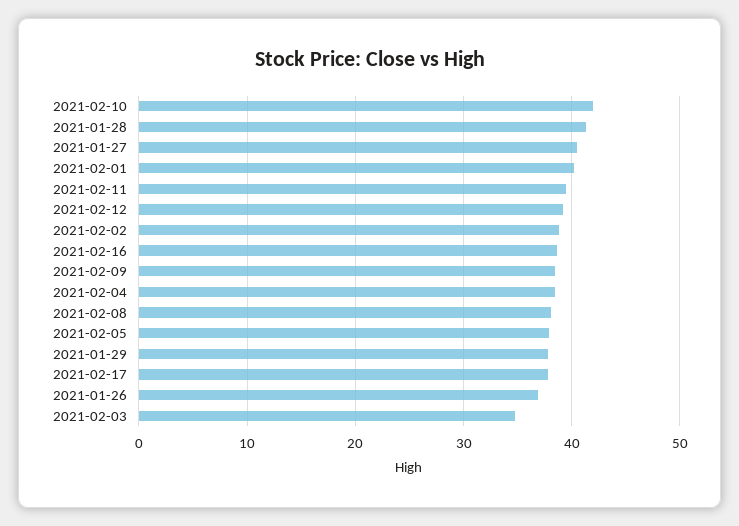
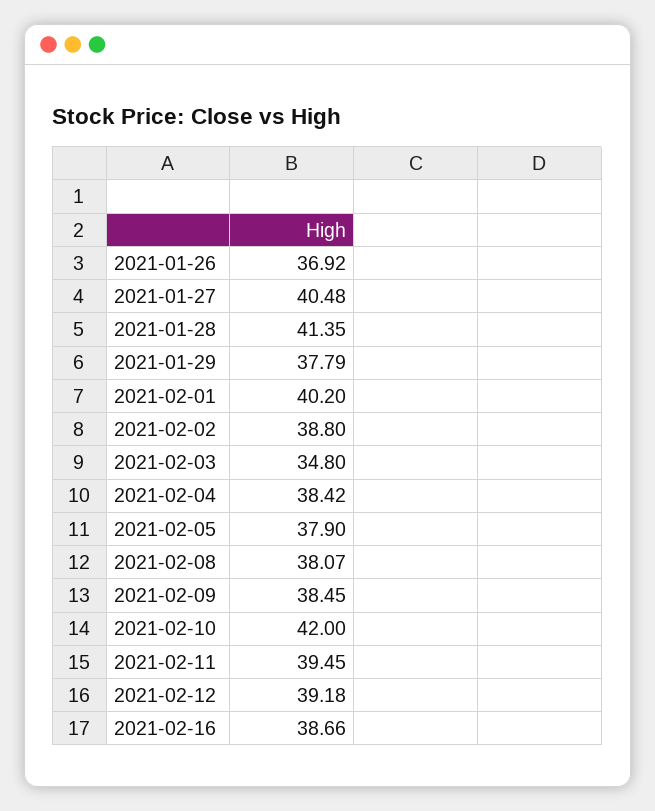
2021-02-17: 38 -> none

